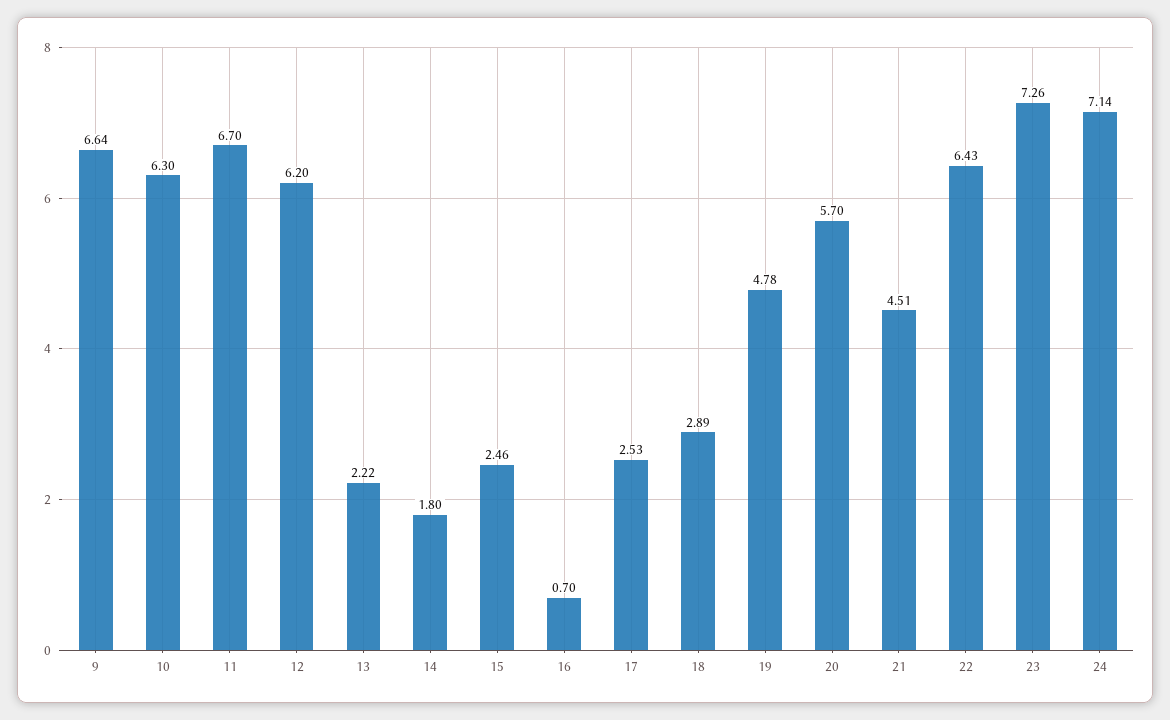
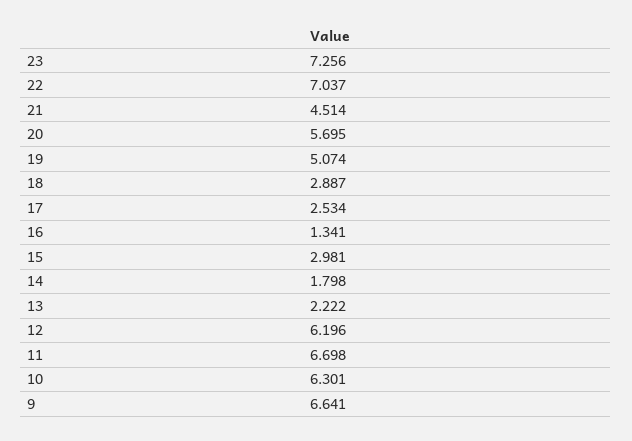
15: 2.46 -> 2.981
16: 0.7 -> 1.341
19: 4.78 -> 5.074
22: 6.43 -> 7.037
24: 7.14 -> none

